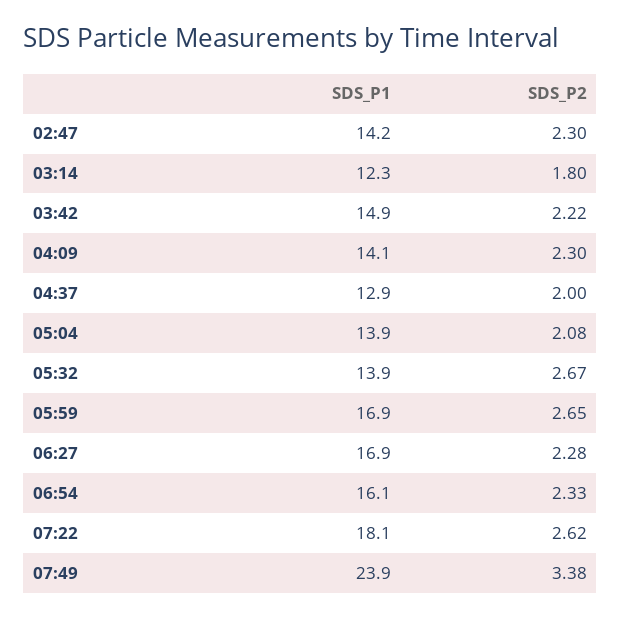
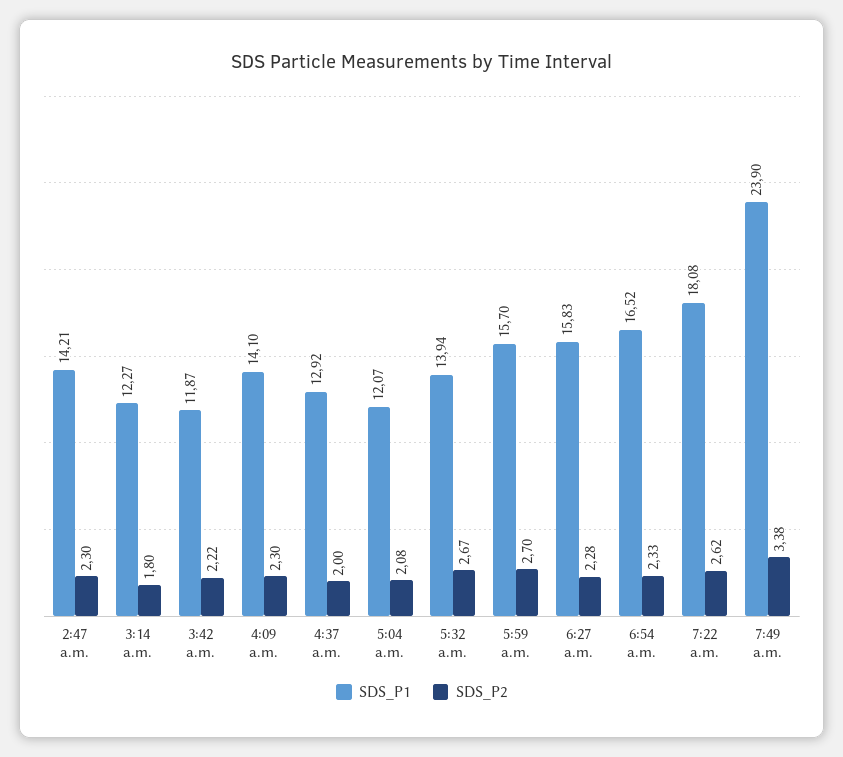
SDS_P1, 03:42: 14.9 -> 11.87
SDS_P1, 05:04: 13.9 -> 12.07
SDS_P1, 05:59: 16.9 -> 15.7
SDS_P2, 05:59: 2.65 -> 2.7
SDS_P1, 06:27: 16.9 -> 15.83
SDS_P1, 06:54: 16.1 -> 16.52

